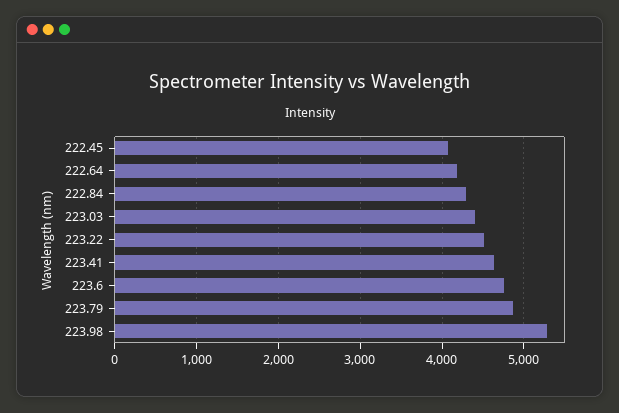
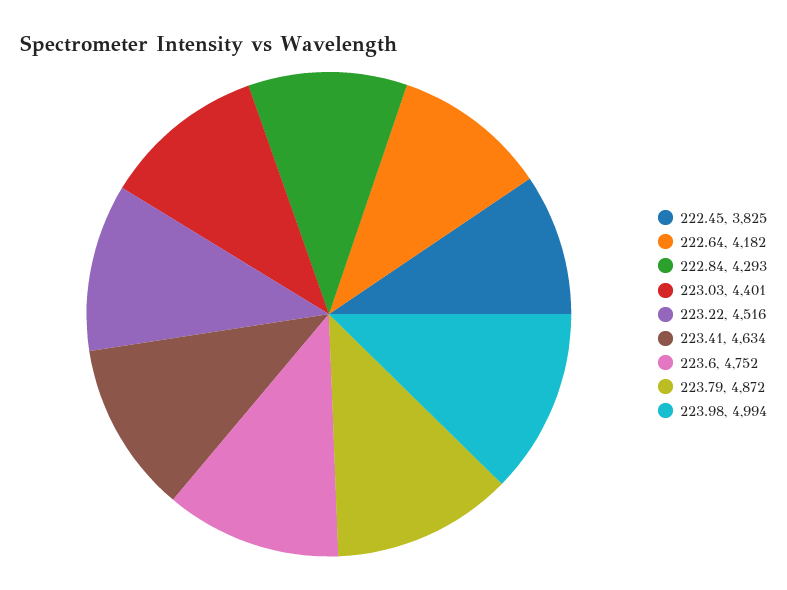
222.45: 4100 -> 3825
223.98: 5300 -> 4994

